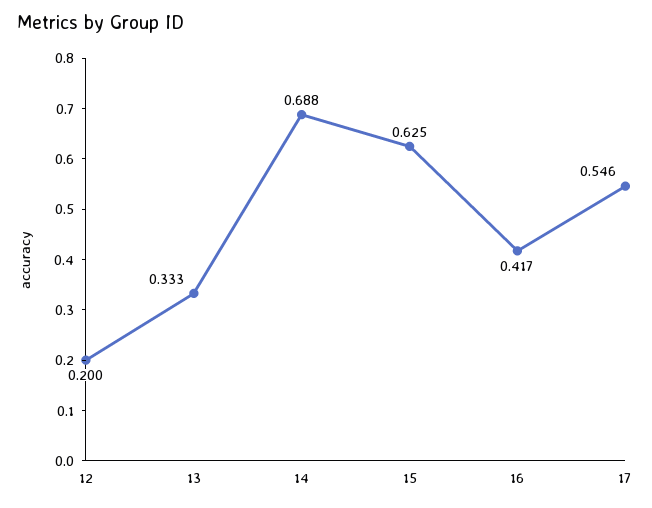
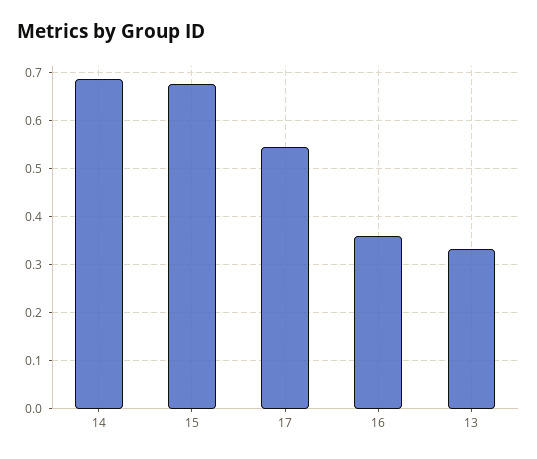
12: 0.2 -> none
15: 0.625 -> 0.68
16: 0.417 -> 0.36

